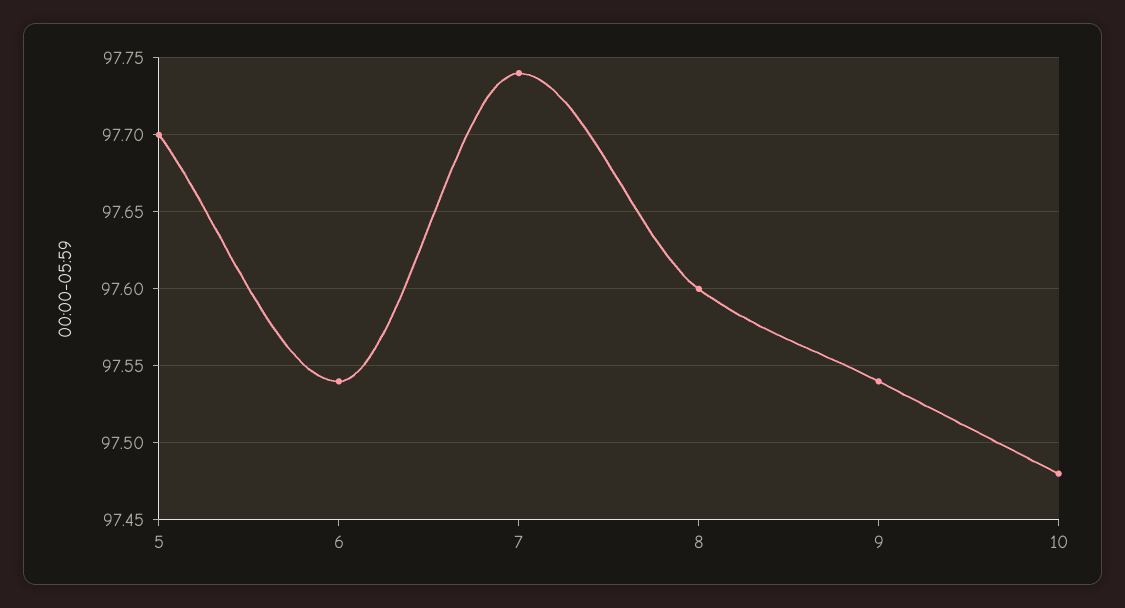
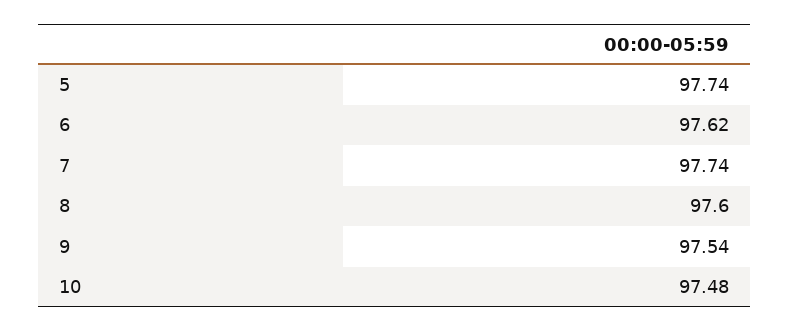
5: 97.7 -> 97.74
6: 97.54 -> 97.62

